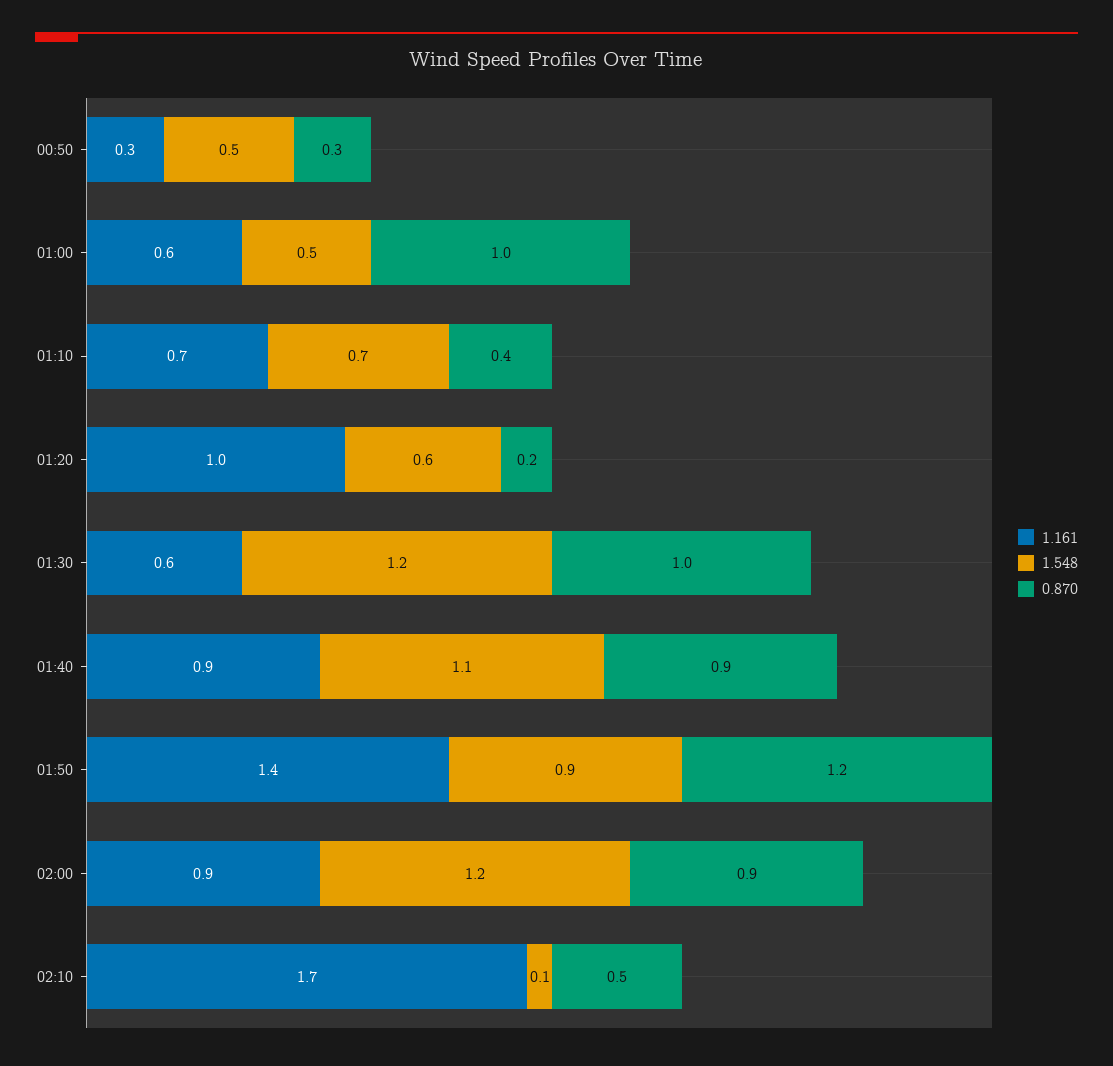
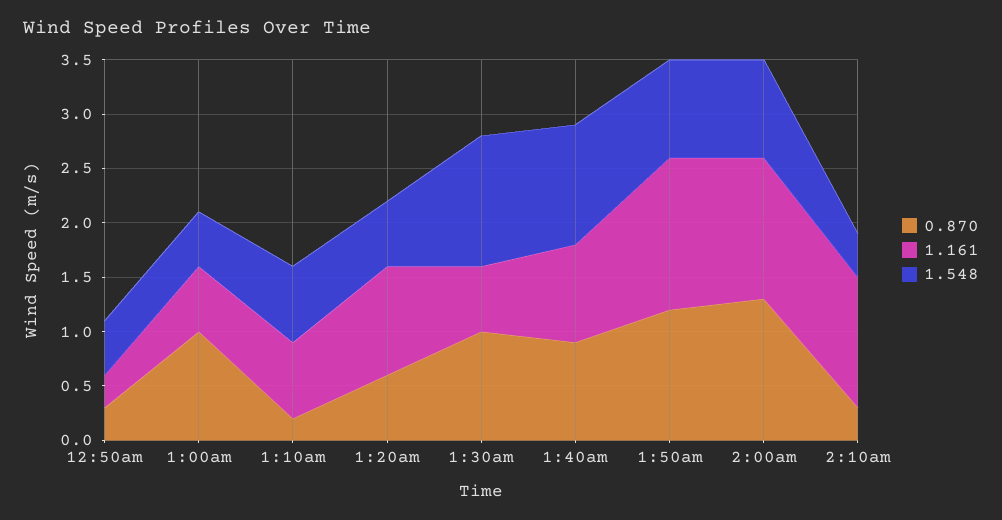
0.870, 01:10: 0.4 -> 0.2
0.870, 01:20: 0.2 -> 0.6
1.161, 02:00: 0.9 -> 1.3
1.548, 02:00: 1.2 -> 0.9
0.870, 02:00: 0.9 -> 1.3
1.161, 02:10: 1.7 -> 1.2
1.548, 02:10: 0.1 -> 0.4
0.870, 02:10: 0.5 -> 0.3

